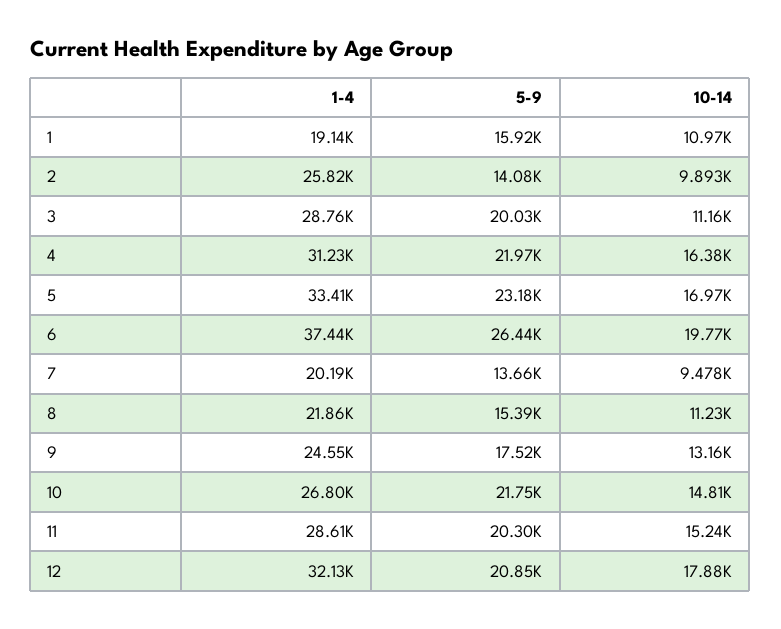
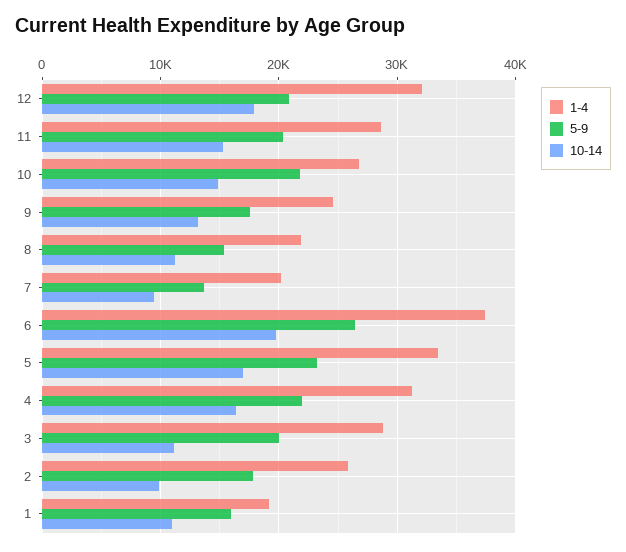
5-9, 2: 14080 -> 18000

